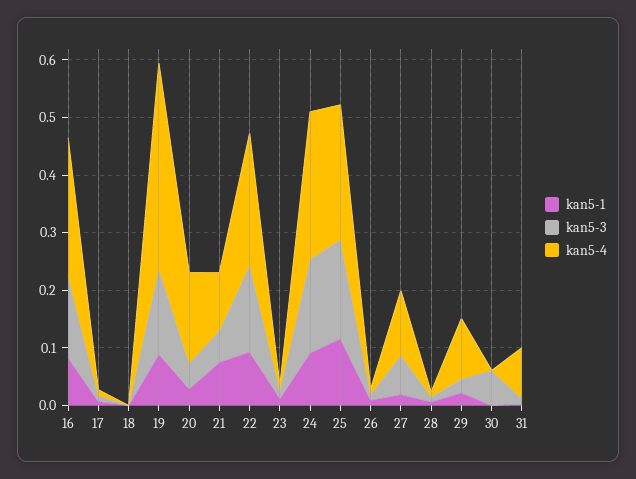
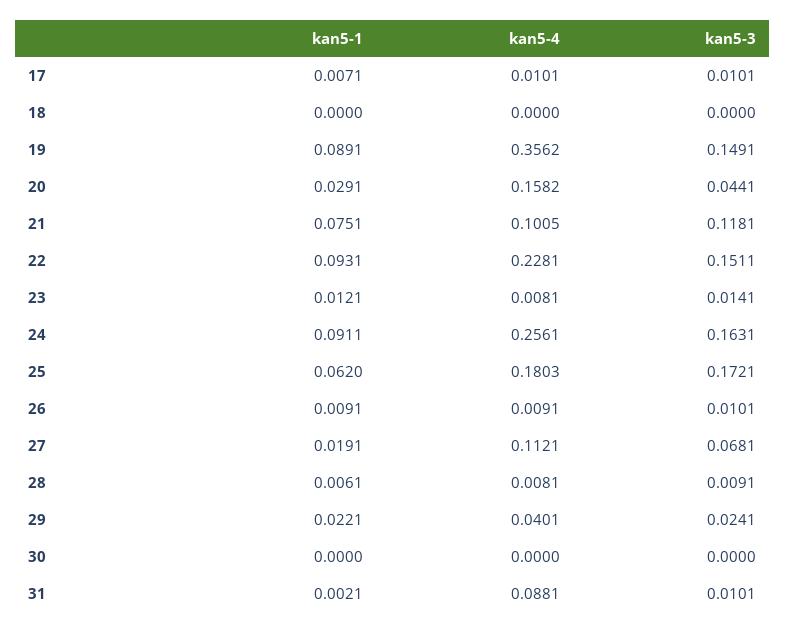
kan5-1, 16: 0.08 -> none
kan5-3, 16: 0.14 -> none
kan5-4, 16: 0.24 -> none
kan5-3, 21: 0.06 -> 0.1181
kan5-1, 25: 0.12 -> 0.062
kan5-4, 25: 0.24 -> 0.1803
kan5-4, 29: 0.1 -> 0.0401
kan5-3, 30: 0.06 -> 0

